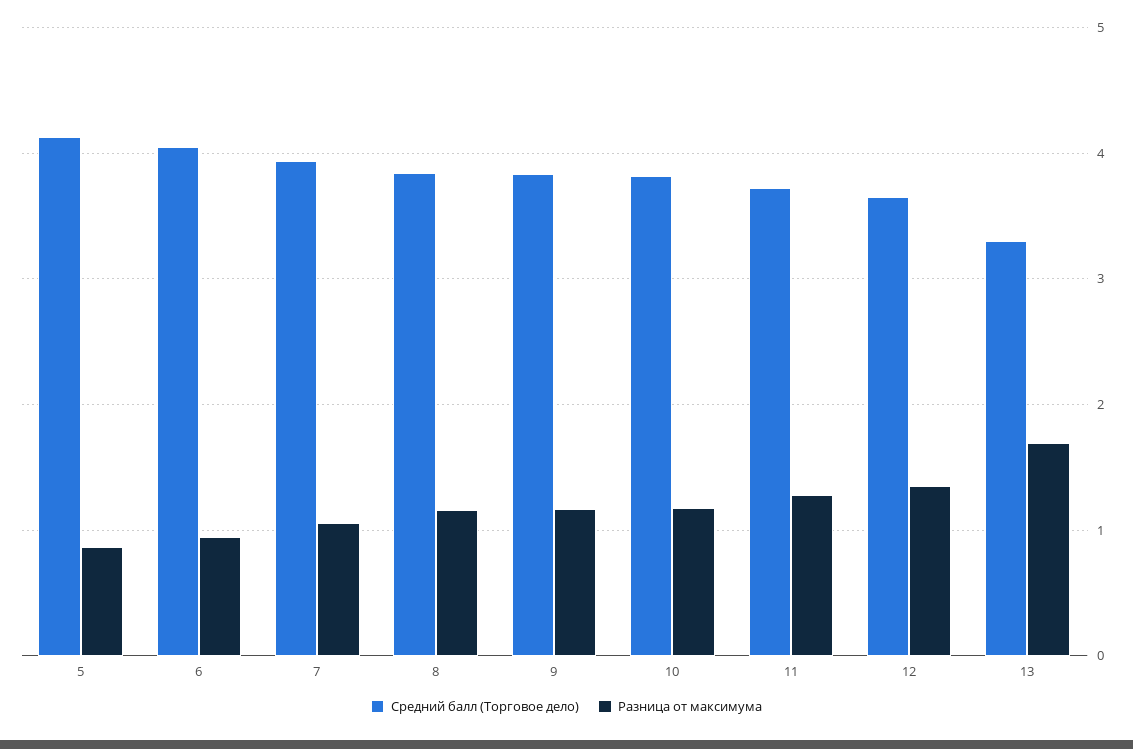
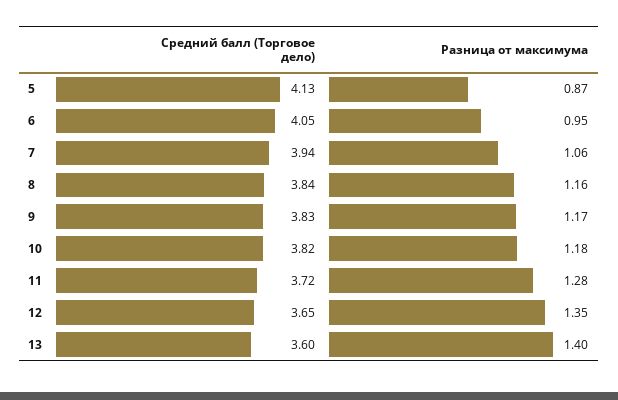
Средний балл (Торговое дело), 13: 3.3 -> 3.6
Разница от максимума, 13: 1.7 -> 1.4

